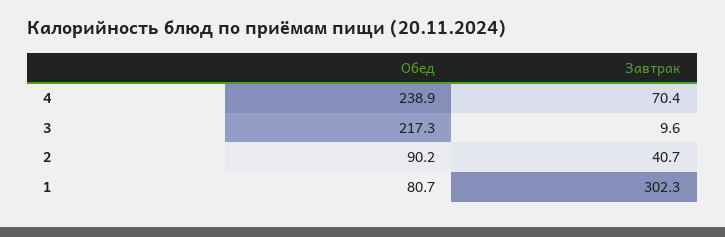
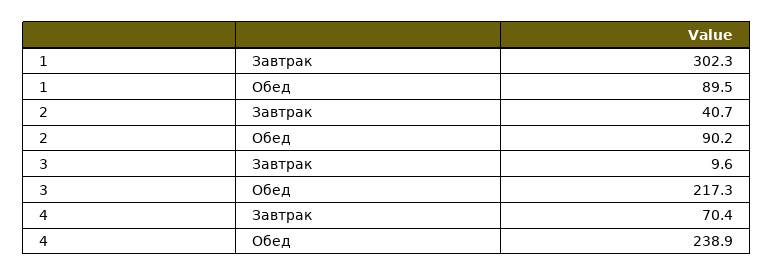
Обед, 1: 80.7 -> 89.5

